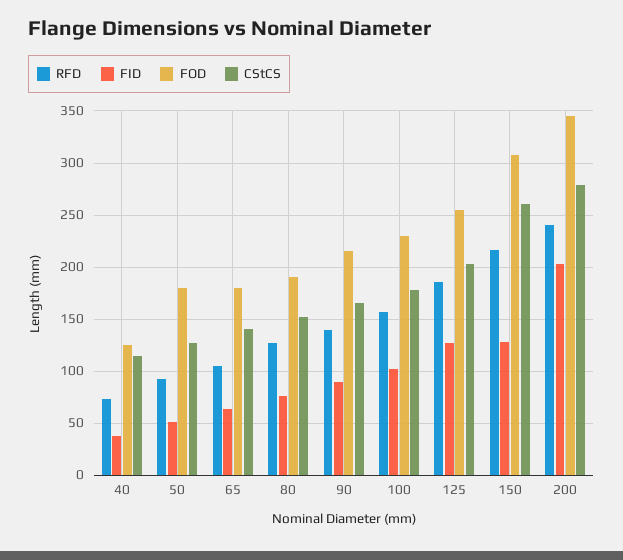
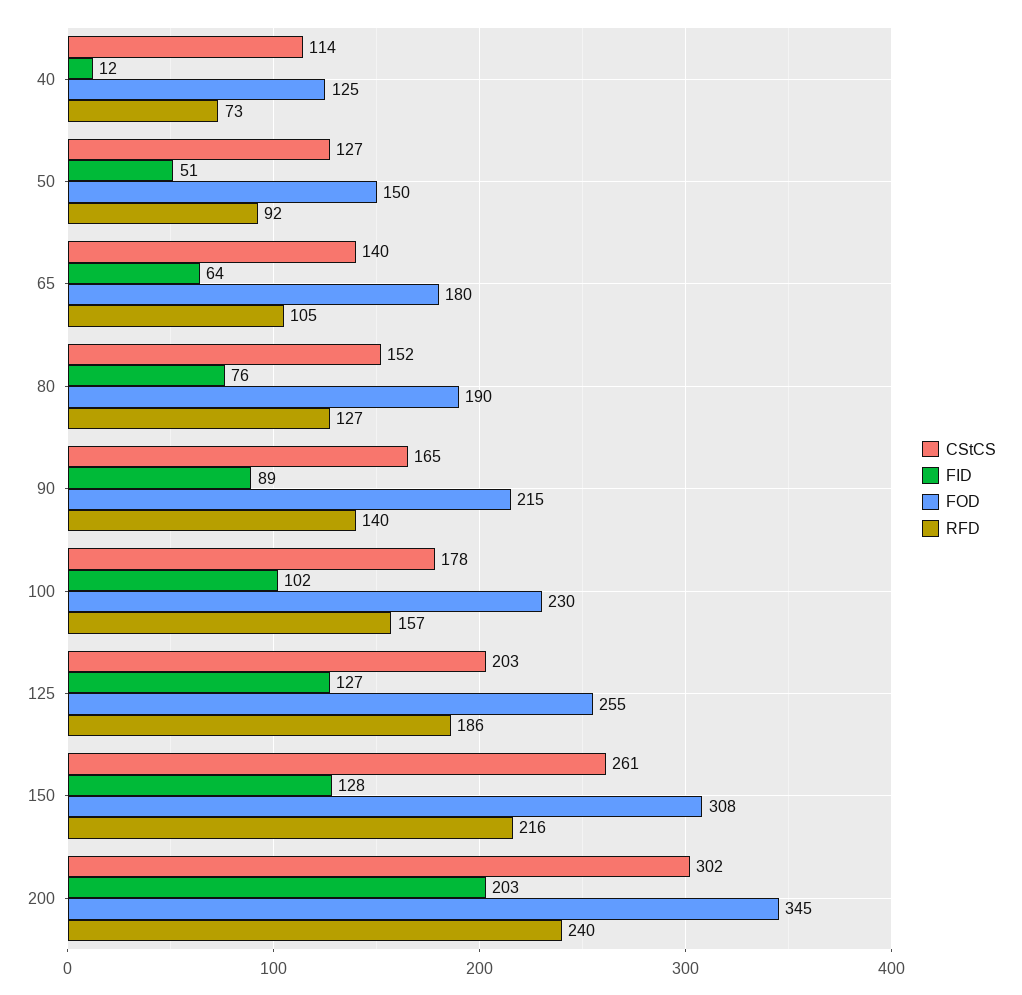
FID, 40: 40 -> 12
FOD, 50: 180 -> 150
CStCS, 200: 280 -> 302

